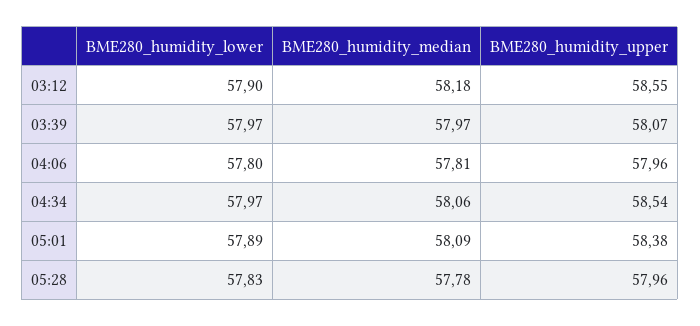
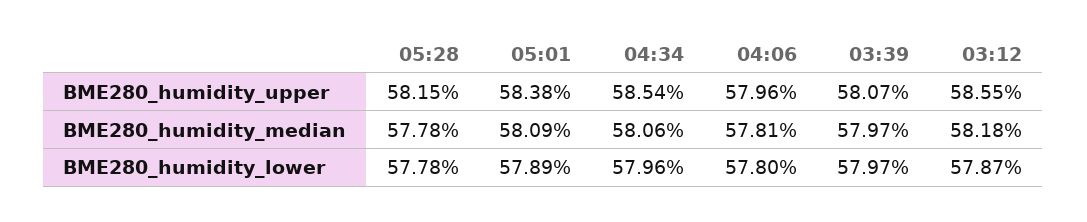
BME280_humidity_lower, 03:12: 57.9 -> 57.87
BME280_humidity_lower, 04:34: 57.97 -> 57.96
BME280_humidity_lower, 05:28: 57.83 -> 57.78
BME280_humidity_upper, 05:28: 57.96 -> 58.15

